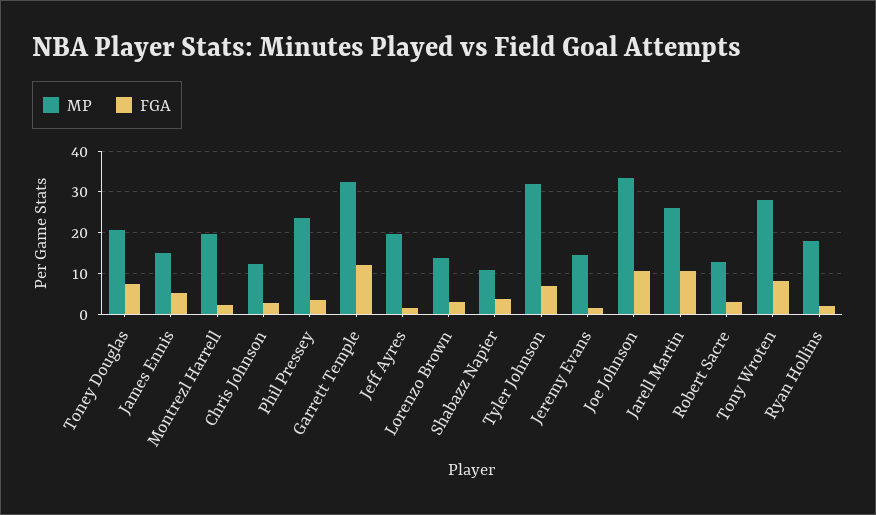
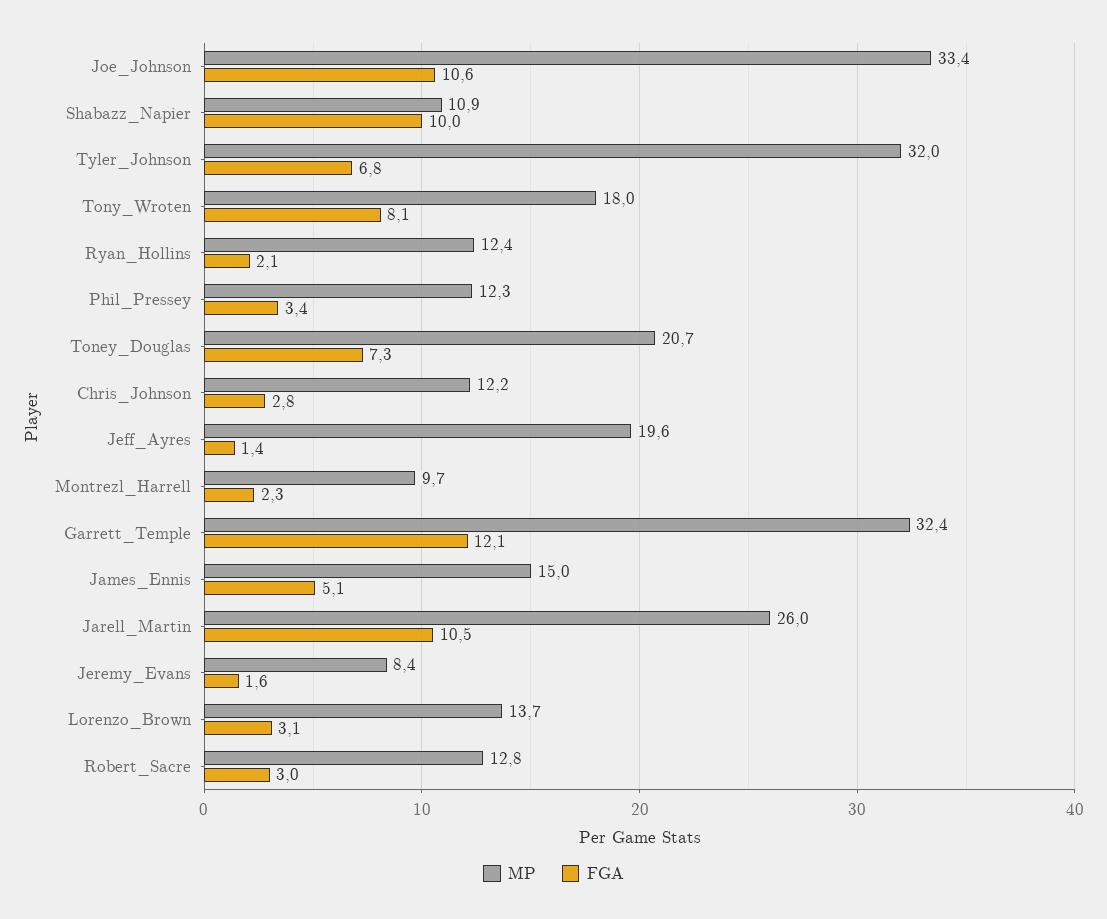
MP, Montrezl Harrell: 20 -> 9.7
MP, Phil Pressey: 24 -> 12.3
FGA, Shabazz Napier: 4 -> 10
MP, Jeremy Evans: 14 -> 8.4
MP, Tony Wroten: 28 -> 18
MP, Ryan Hollins: 18 -> 12.4

